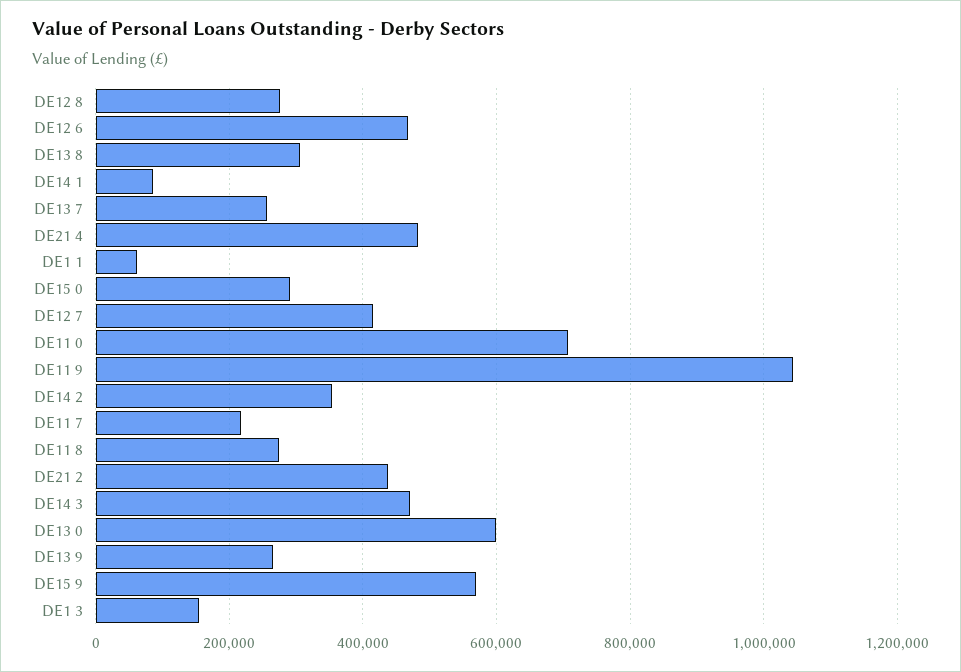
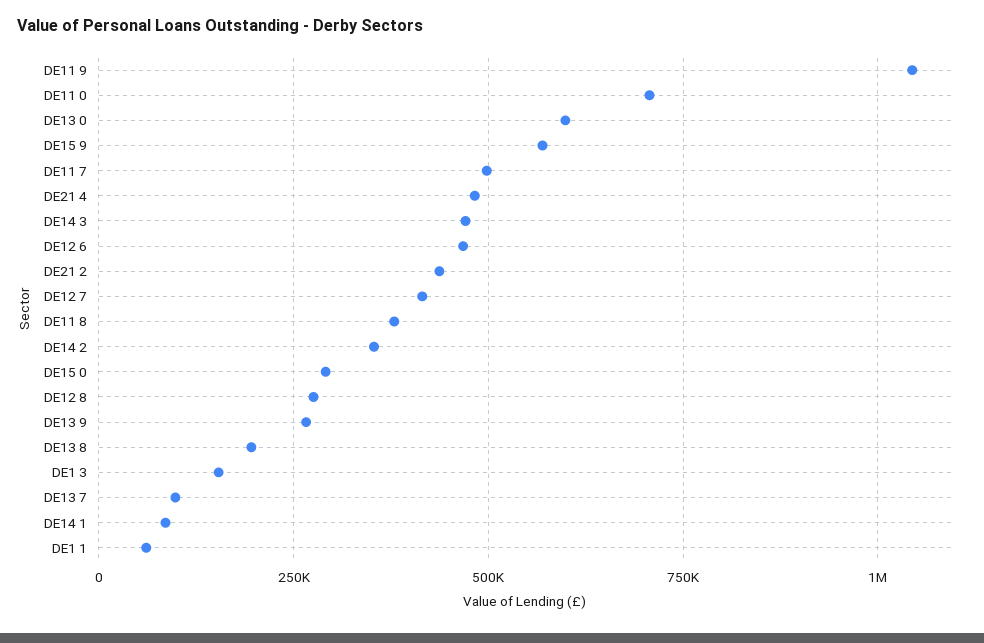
DE13 8: 300000 -> 200000
DE13 7: 260000 -> 100000
DE11 7: 220000 -> 500000
DE11 8: 280000 -> 375000

